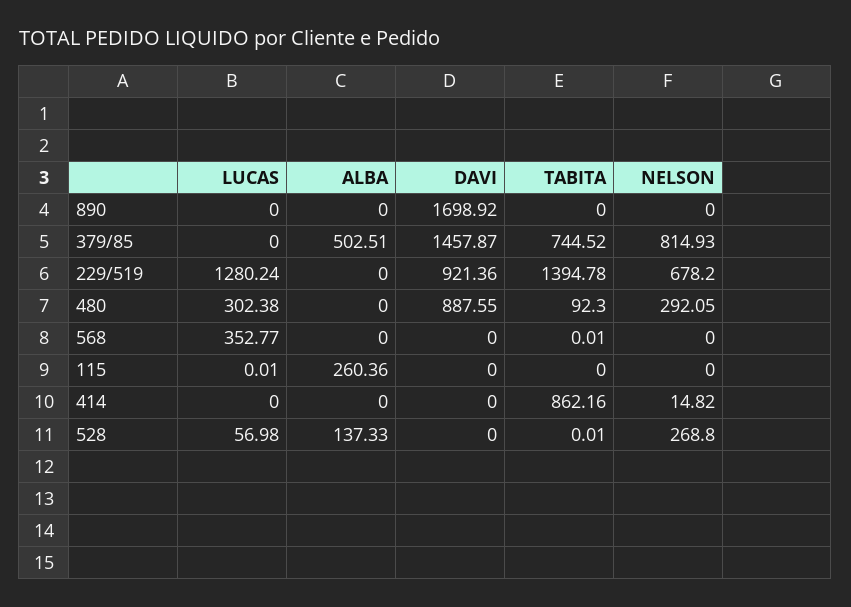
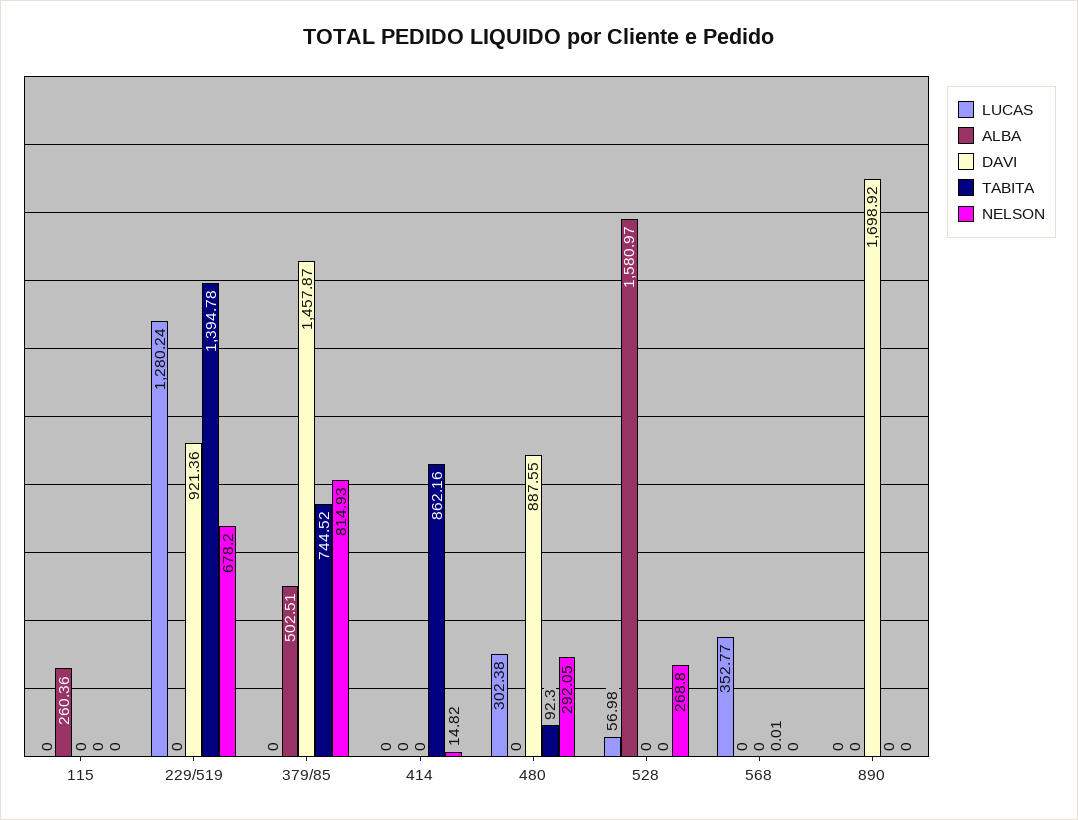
LUCAS, 115: 0.01 -> 0
ALBA, 528: 137.33 -> 1580.97
TABITA, 528: 0.01 -> 0

